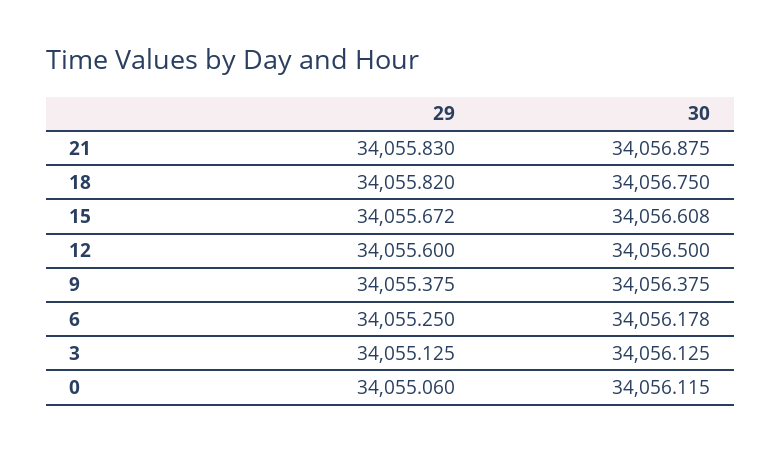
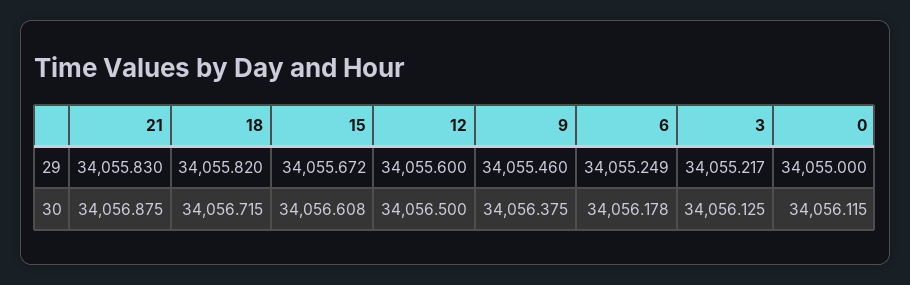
30, 18: 34056.75 -> 34056.715
29, 9: 34055.375 -> 34055.46
29, 6: 34055.25 -> 34055.249
29, 3: 34055.125 -> 34055.217
29, 0: 34055.06 -> 34055

